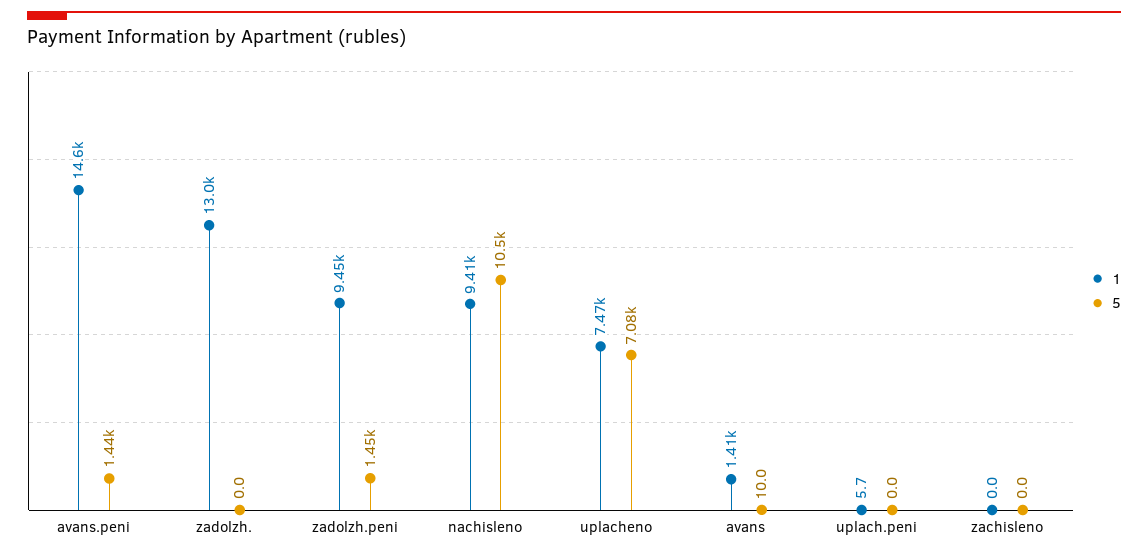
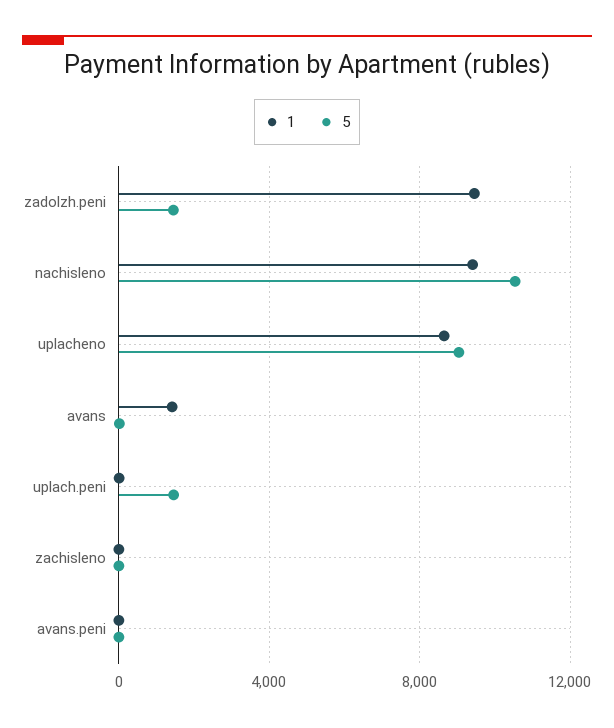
1, avans.peni: 14600 -> 0
5, avans.peni: 1440 -> 0
1, zadolzh.: 13000 -> none
5, zadolzh.: 0 -> none
1, uplacheno: 7470 -> 8500
5, uplacheno: 7080 -> 9000
5, uplach.peni: 0 -> 1500

